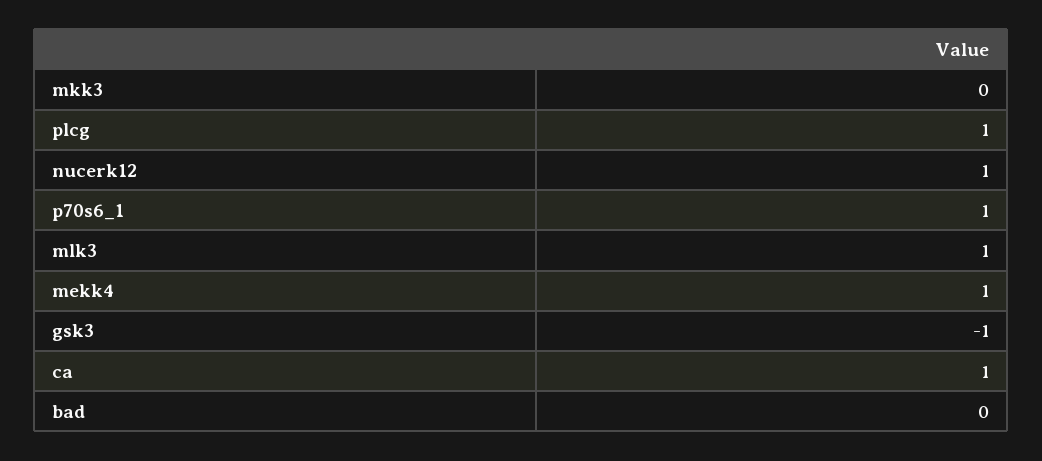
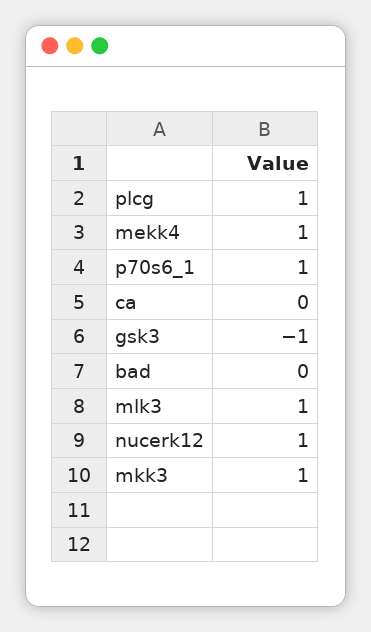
mkk3: 0 -> 1
ca: 1 -> 0

